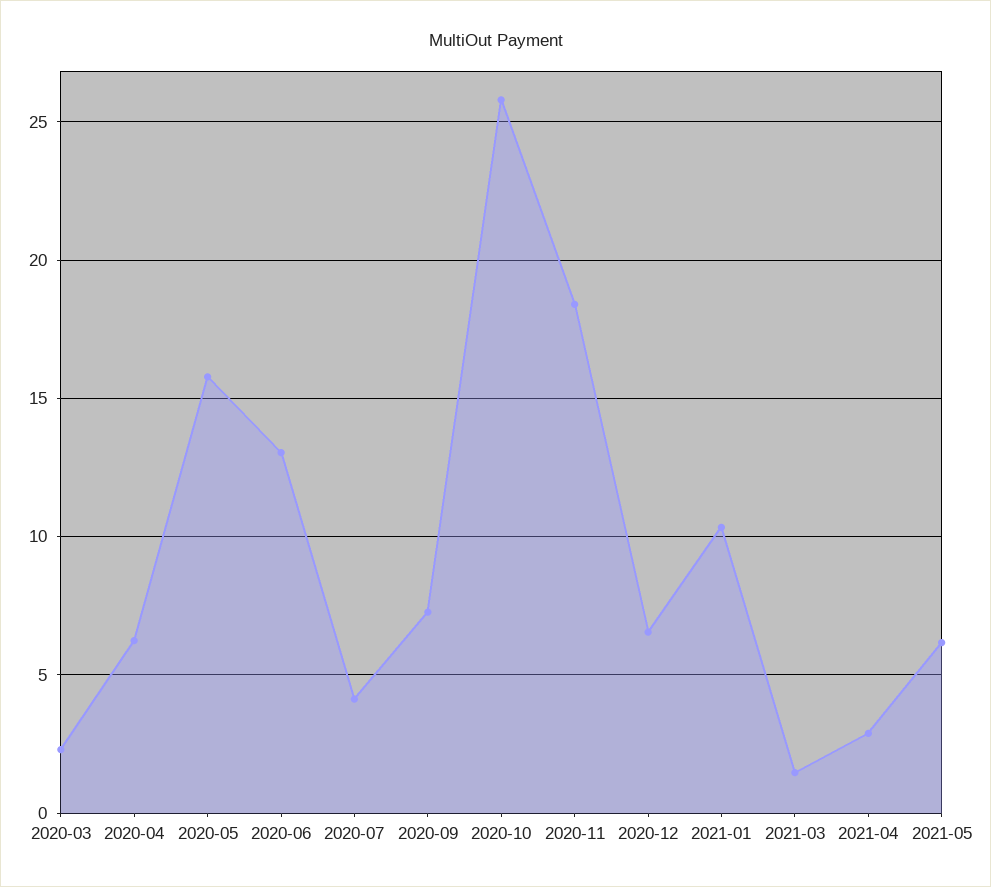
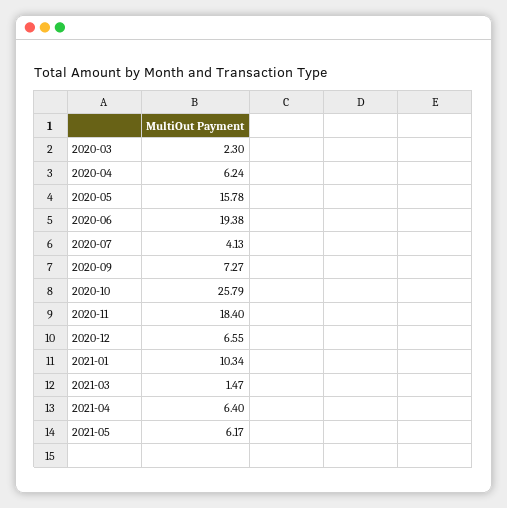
2020-06: 13 -> 19.38
2021-04: 3 -> 6.4

